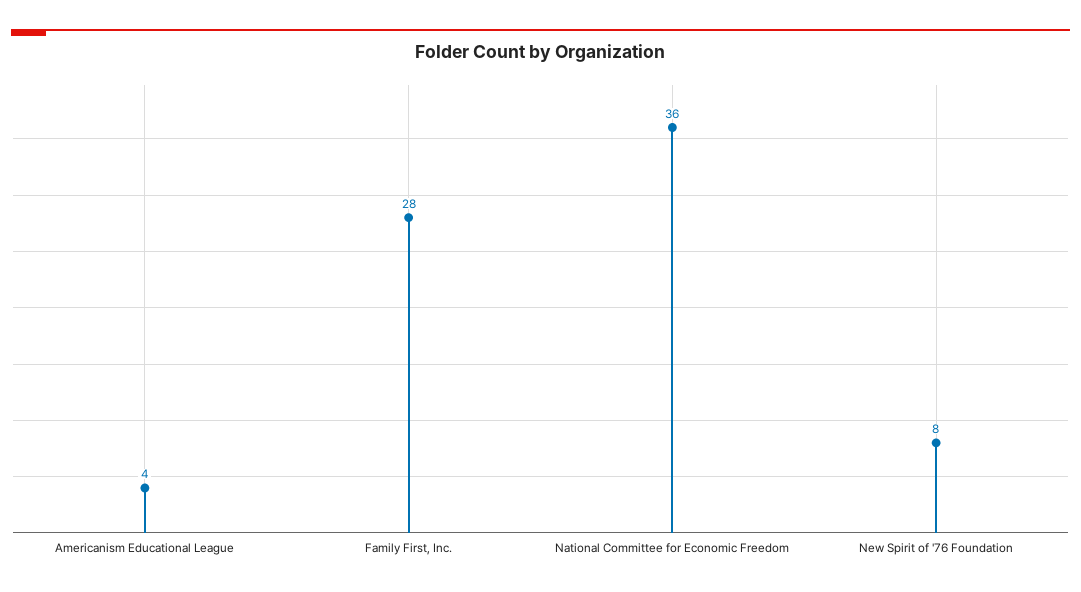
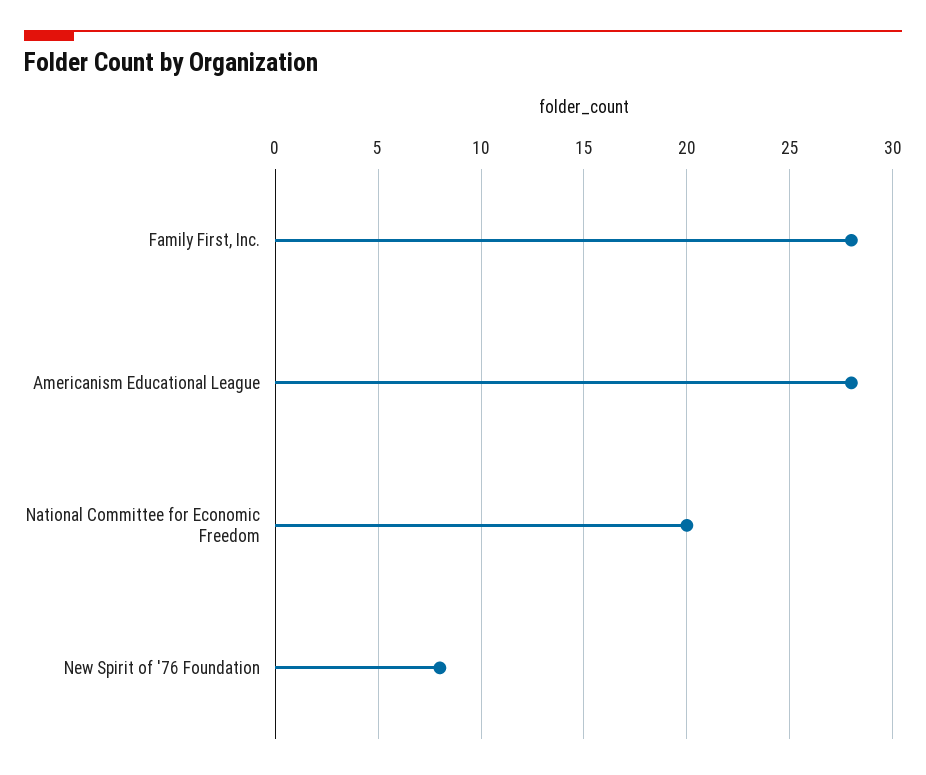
Americanism Educational League: 4 -> 28
National Committee for Economic Freedom: 36 -> 20

